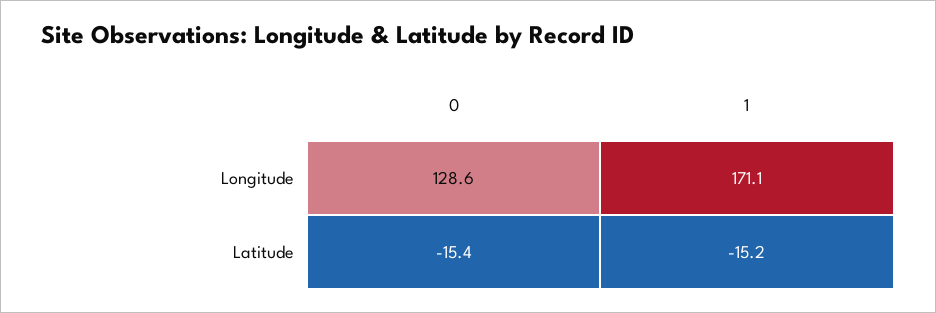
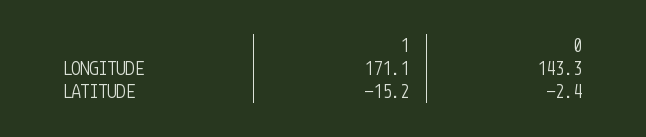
0, Longitude: 128.6 -> 143.3
0, Latitude: -15.4 -> -2.4

